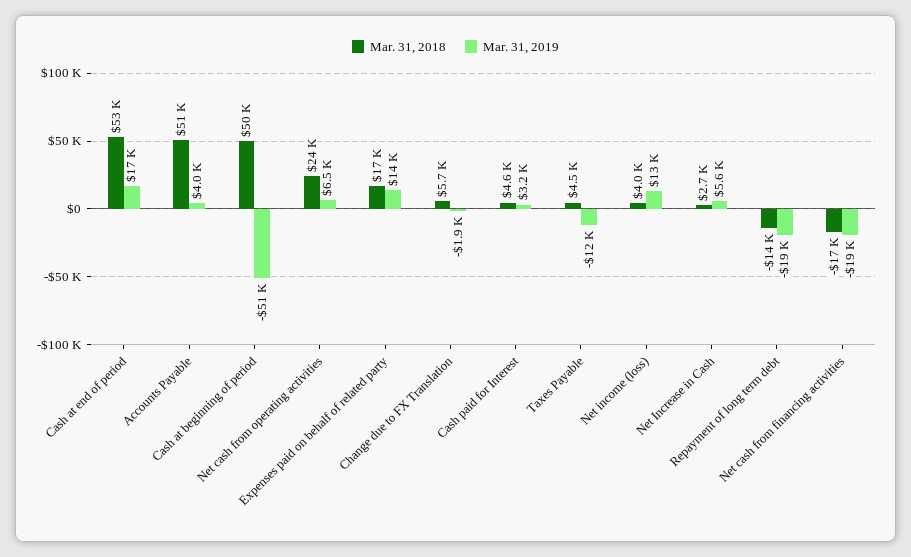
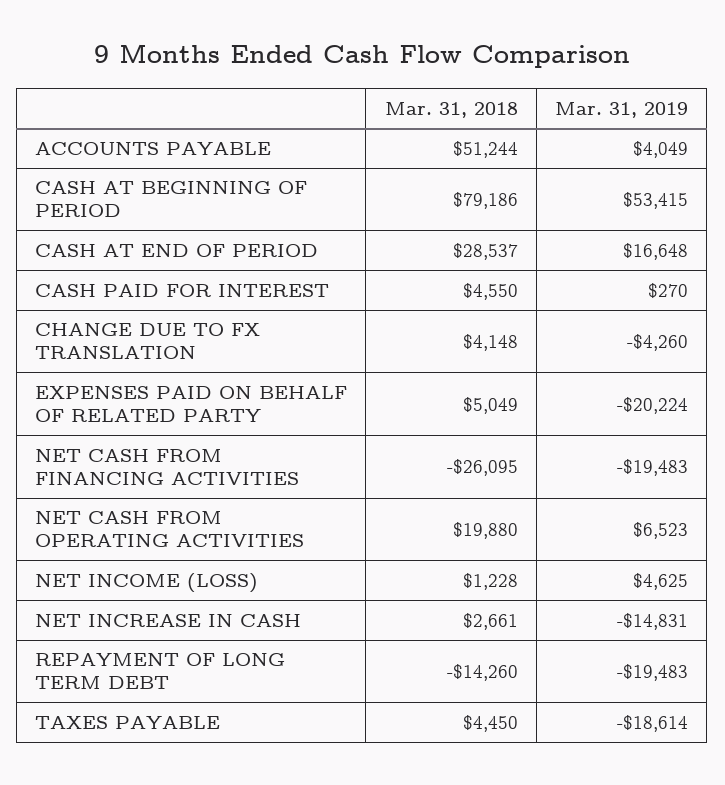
Mar. 31, 2018, Cash at end of period: 53000 -> 28537
Mar. 31, 2018, Cash at beginning of period: 50000 -> 79186
Mar. 31, 2019, Cash at beginning of period: -51000 -> 53415
Mar. 31, 2018, Net cash from operating activities: 24000 -> 19880
Mar. 31, 2018, Expenses paid on behalf of related party: 17000 -> 5049
Mar. 31, 2019, Expenses paid on behalf of related party: 14000 -> -20224
Mar. 31, 2018, Change due to FX Translation: 5700 -> 4148
Mar. 31, 2019, Change due to FX Translation: -1900 -> -4260
Mar. 31, 2019, Cash paid for Interest: 3200 -> 270
Mar. 31, 2019, Taxes Payable: -12000 -> -18614
Mar. 31, 2018, Net income (loss): 4000 -> 1228
Mar. 31, 2019, Net income (loss): 13000 -> 4625
Mar. 31, 2019, Net Increase in Cash: 5600 -> -14831
Mar. 31, 2018, Net cash from financing activities: -17000 -> -26095

